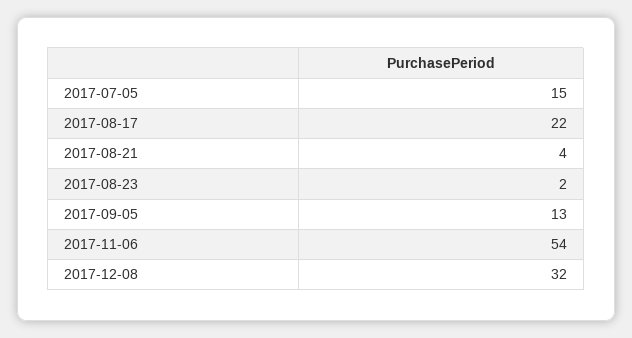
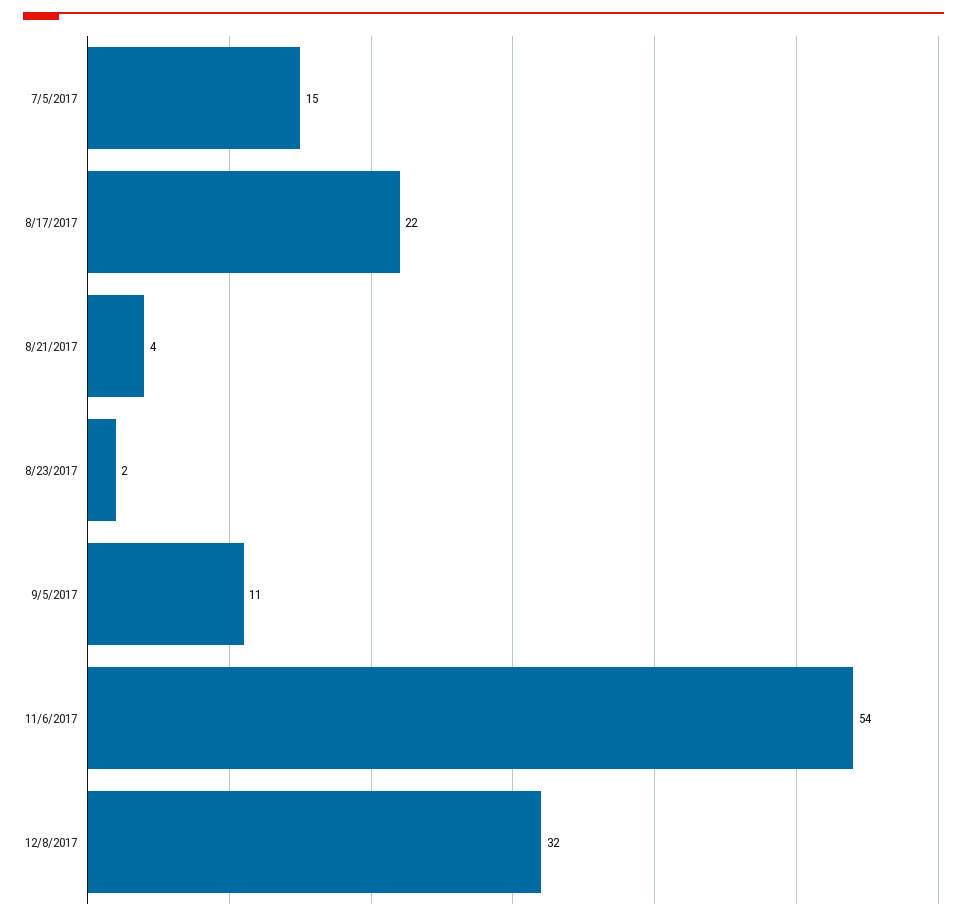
2017-09-05: 13 -> 11

